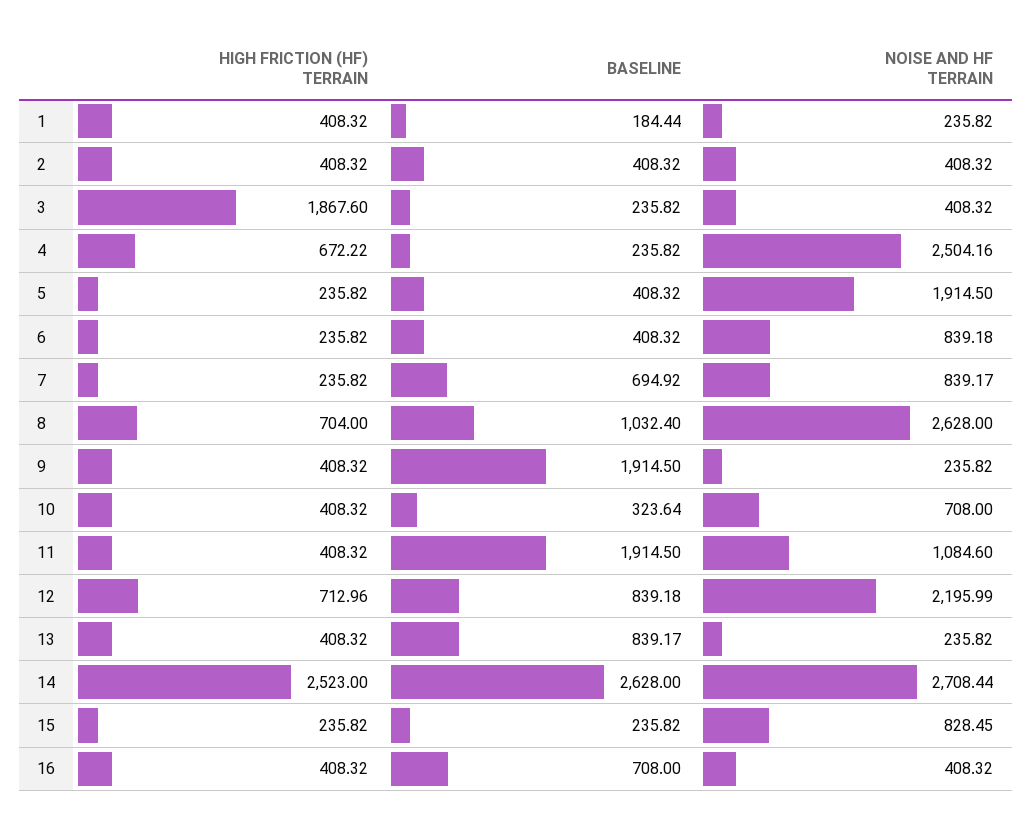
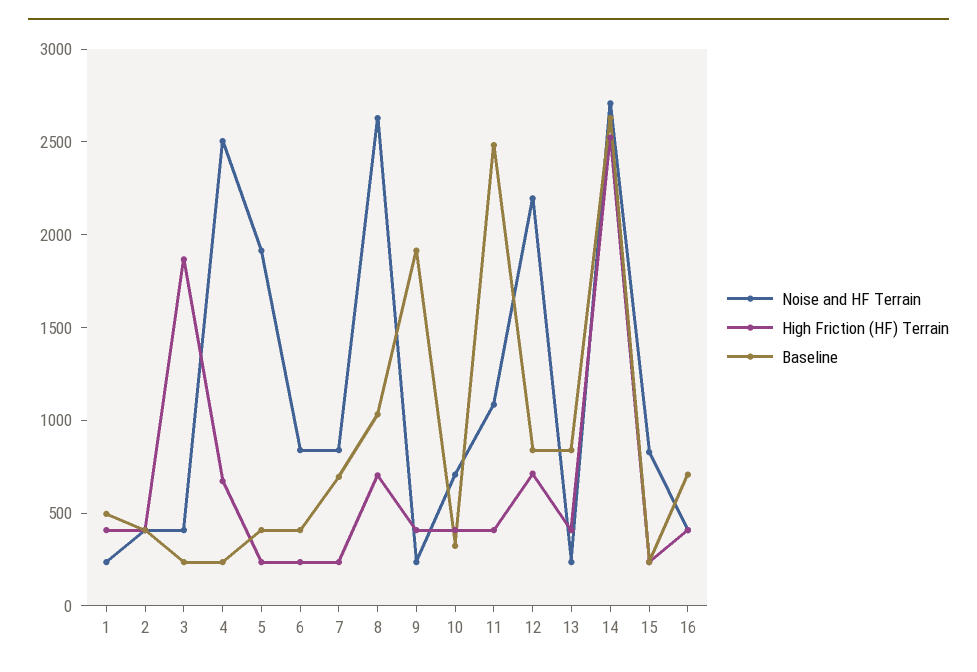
BASELINE, 1: 184.44 -> 500
BASELINE, 11: 1914.5 -> 2500

